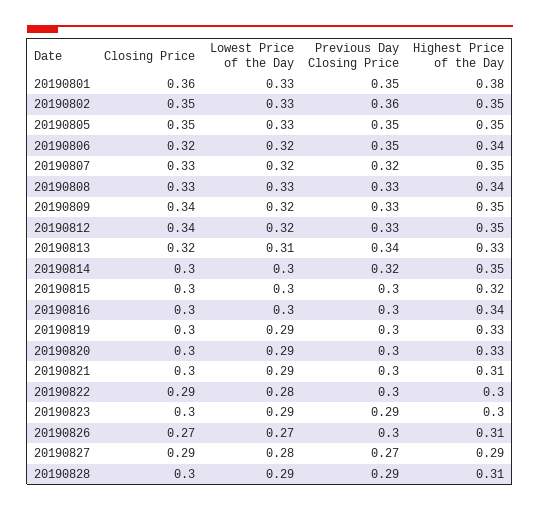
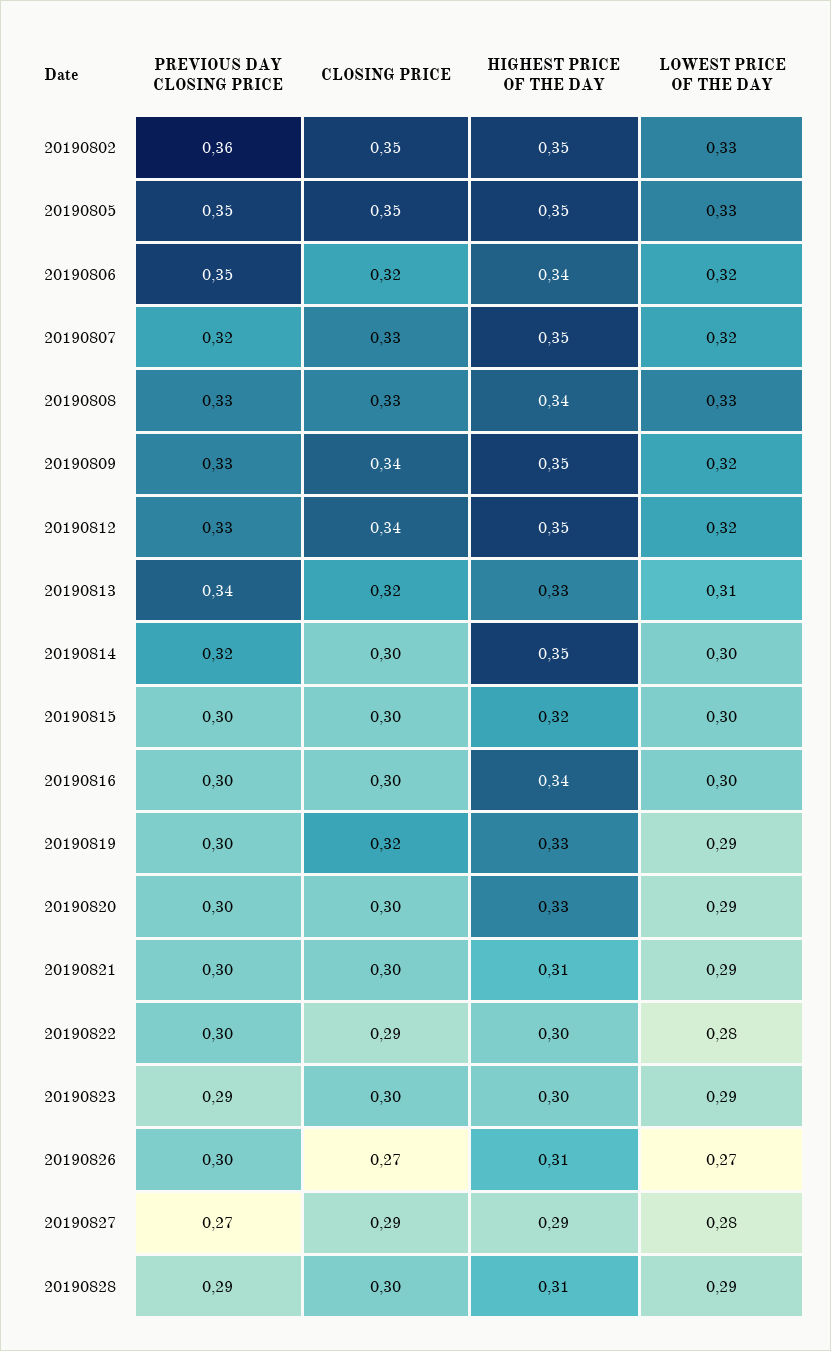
Closing Price, 20190801: 0.36 -> none
Lowest Price of the Day, 20190801: 0.33 -> none
Previous Day Closing Price, 20190801: 0.35 -> none
Highest Price of the Day, 20190801: 0.38 -> none
Closing Price, 20190819: 0.3 -> 0.32

